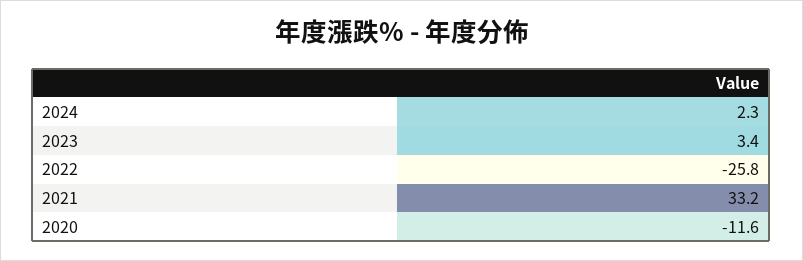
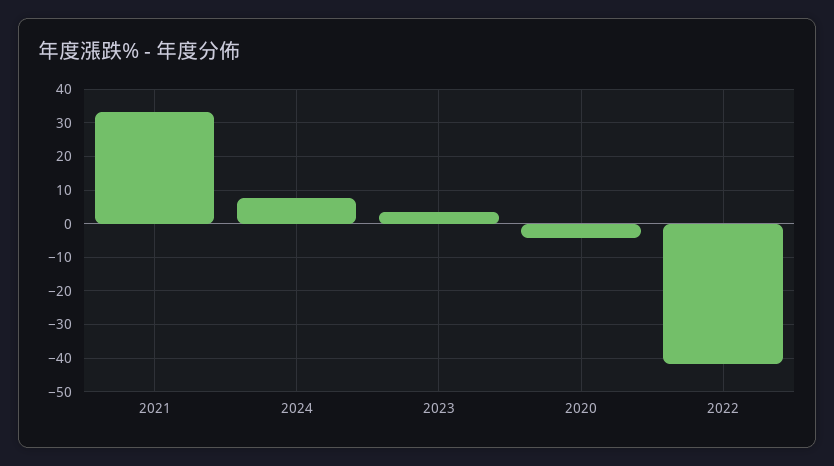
2024: 2.3 -> 8
2022: -25.8 -> -42
2020: -11.6 -> -4

